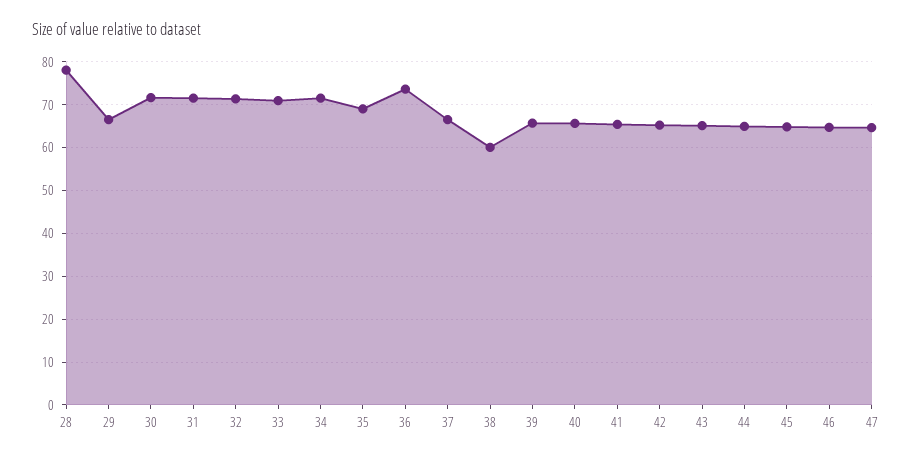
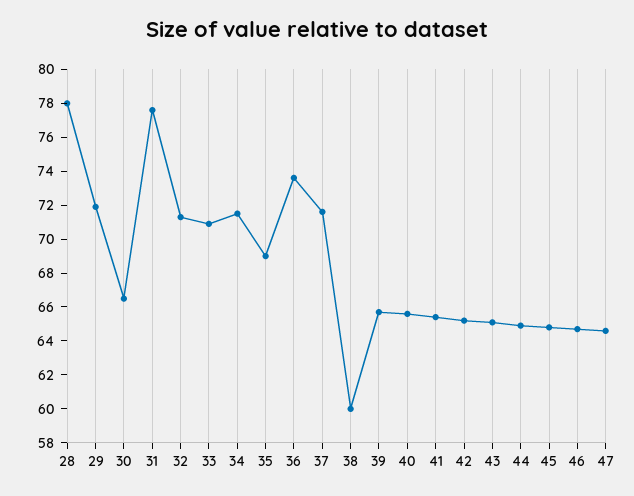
29: 66 -> 72
30: 72 -> 66.5
31: 72 -> 77.5
37: 66 -> 71.5

